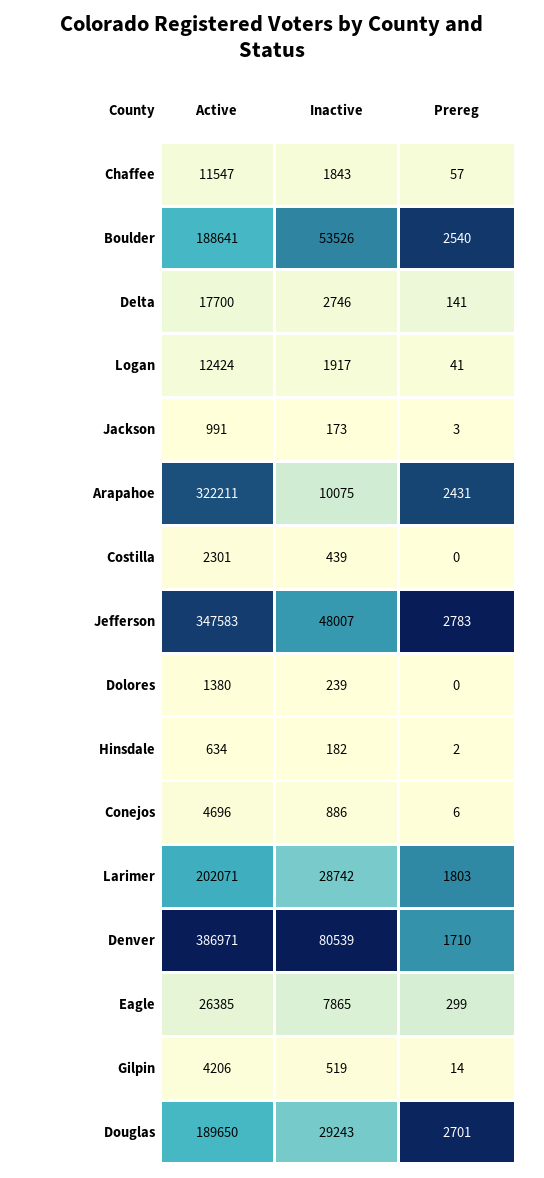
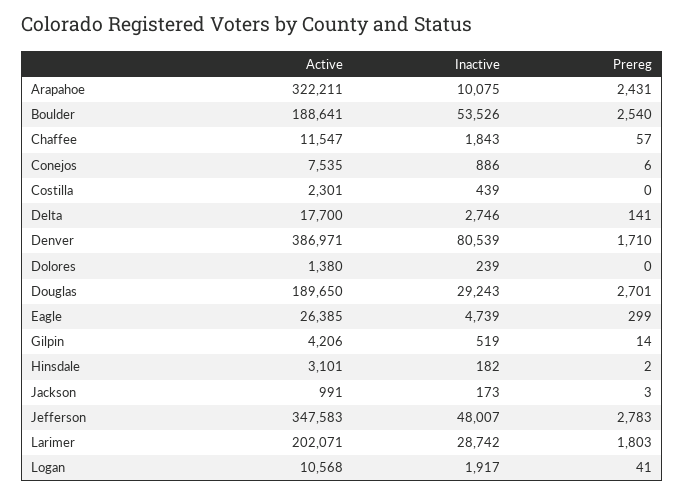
Active, Logan: 12424 -> 10568
Active, Hinsdale: 634 -> 3101
Active, Conejos: 4696 -> 7535
Inactive, Eagle: 7865 -> 4739

